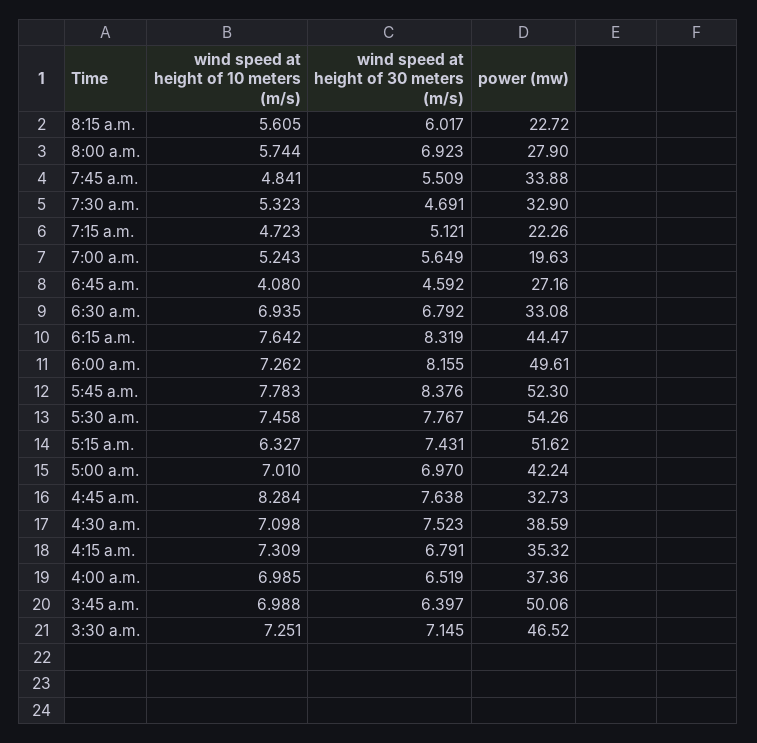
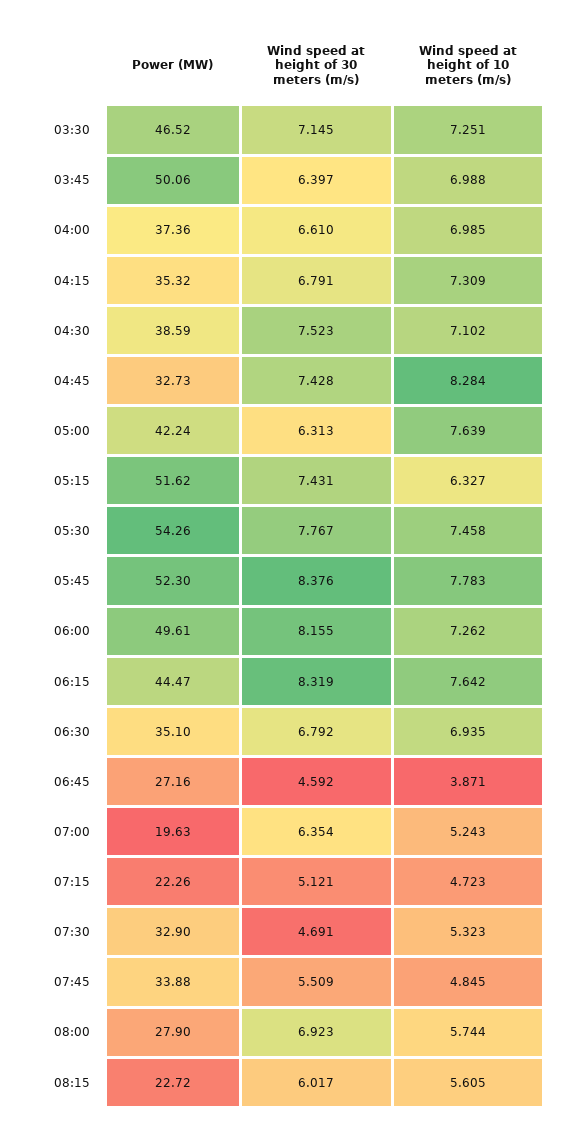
wind speed at height of 10 meters (m/s), 7:45 a.m.: 4.841 -> 4.845
wind speed at height of 30 meters (m/s), 7:00 a.m.: 5.649 -> 6.354
wind speed at height of 10 meters (m/s), 6:45 a.m.: 4.08 -> 3.871
power (mw), 6:30 a.m.: 33.08 -> 35.1
wind speed at height of 10 meters (m/s), 5:00 a.m.: 7.01 -> 7.639
wind speed at height of 30 meters (m/s), 5:00 a.m.: 6.97 -> 6.313
wind speed at height of 30 meters (m/s), 4:45 a.m.: 7.638 -> 7.428
wind speed at height of 10 meters (m/s), 4:30 a.m.: 7.098 -> 7.102
wind speed at height of 30 meters (m/s), 4:00 a.m.: 6.519 -> 6.61

